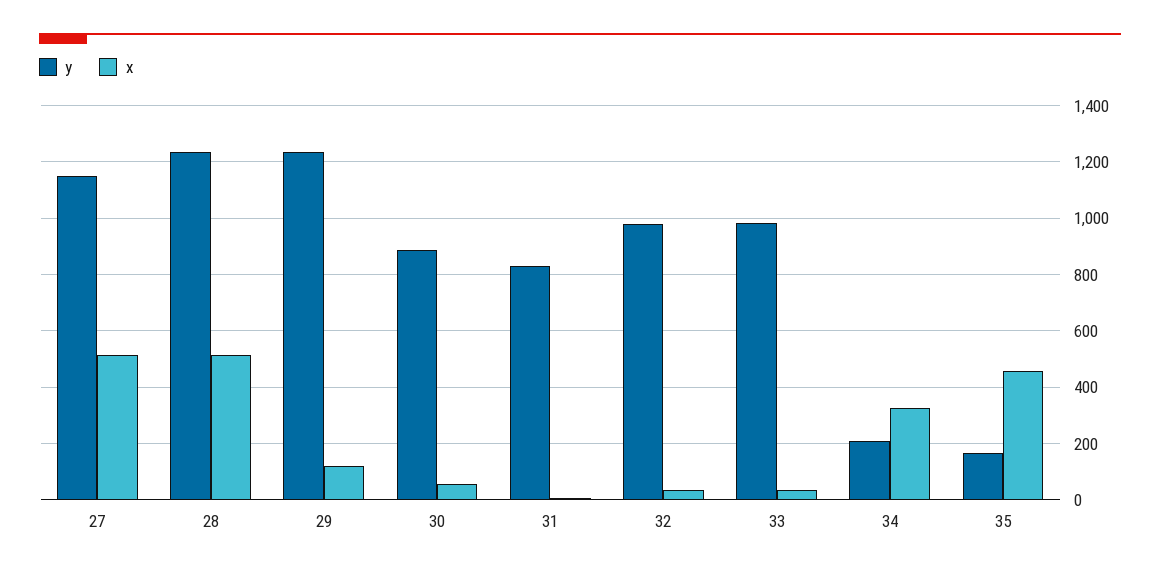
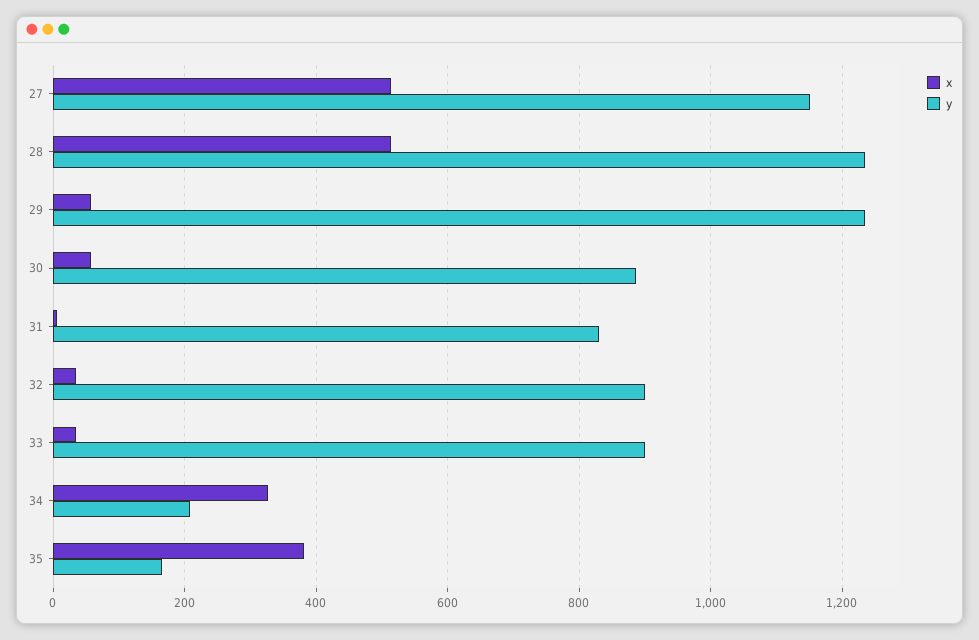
x, 29: 125 -> 60
y, 32: 975 -> 900
y, 33: 975 -> 900
x, 35: 450 -> 380

